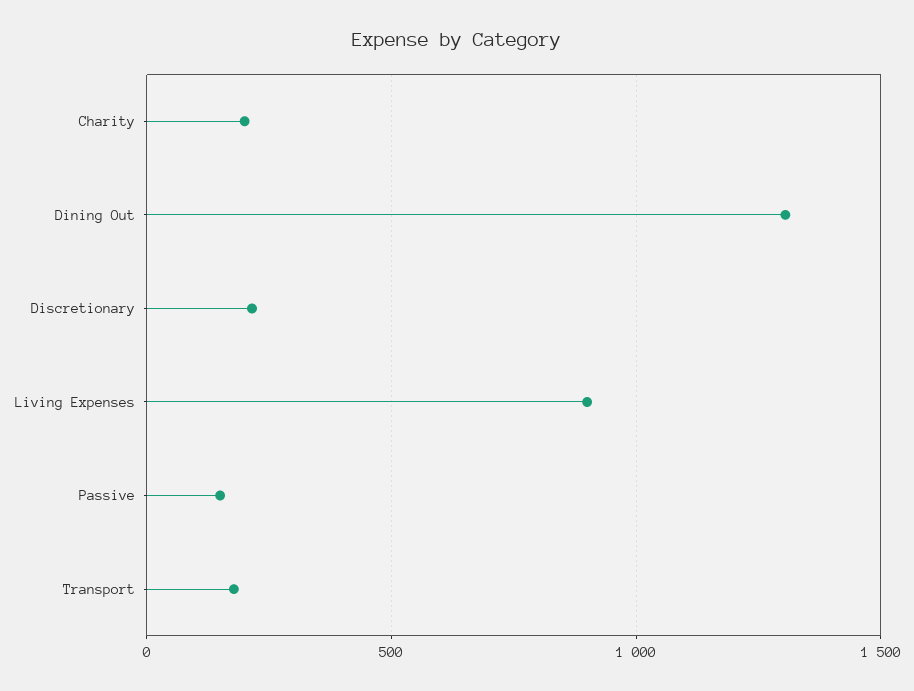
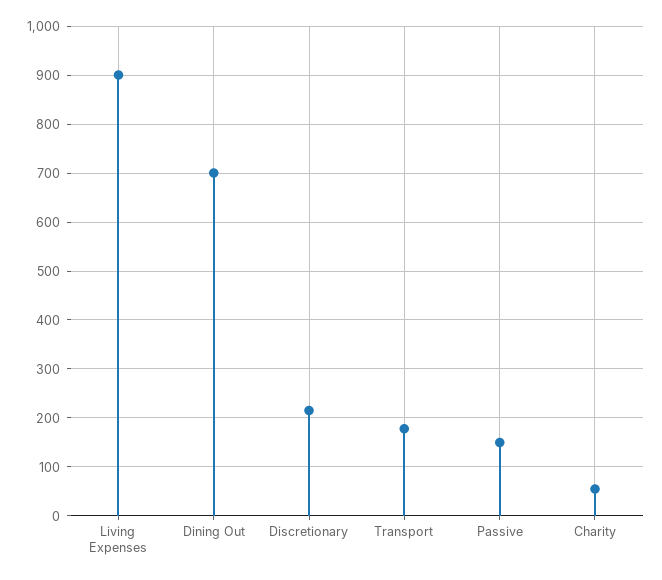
Charity: 200 -> 60
Dining Out: 1300 -> 700

